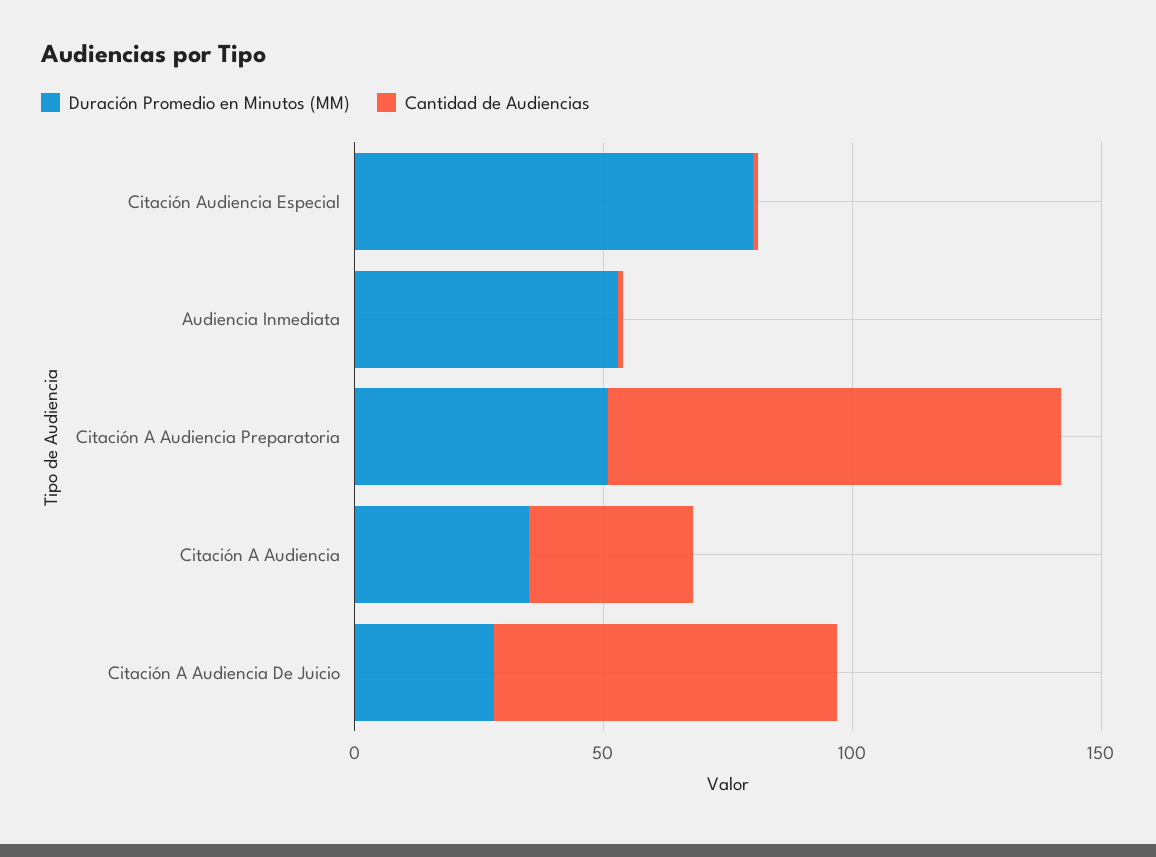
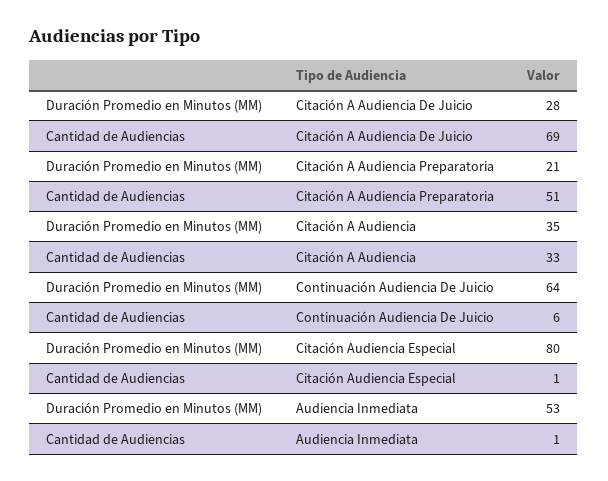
Duración Promedio en Minutos (MM), Citación A Audiencia Preparatoria: 50 -> 21
Cantidad de Audiencias, Citación A Audiencia Preparatoria: 90 -> 51
Duración Promedio en Minutos (MM), Continuación Audiencia De Juicio: none -> 64
Cantidad de Audiencias, Continuación Audiencia De Juicio: none -> 6

